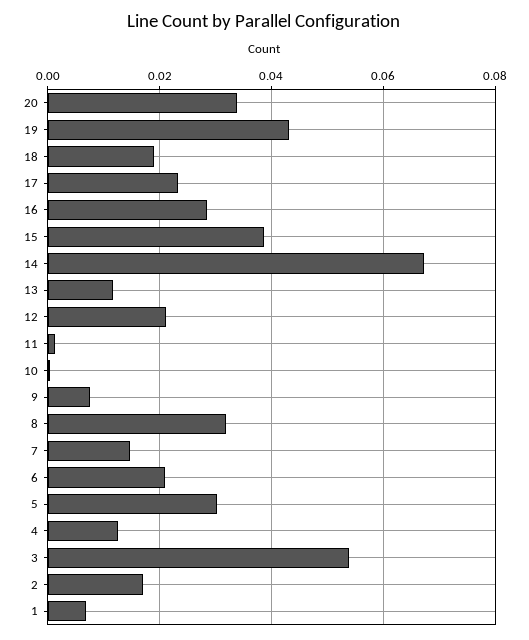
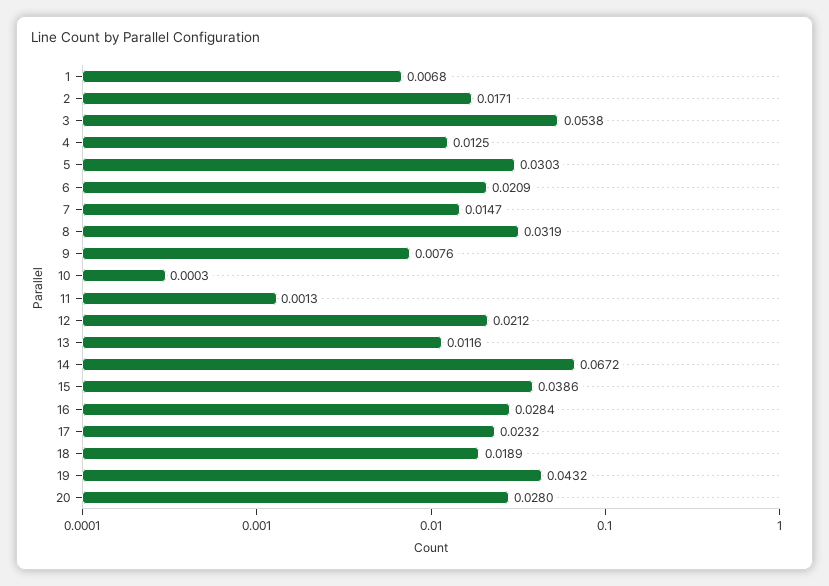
20: 0.034 -> 0.028

